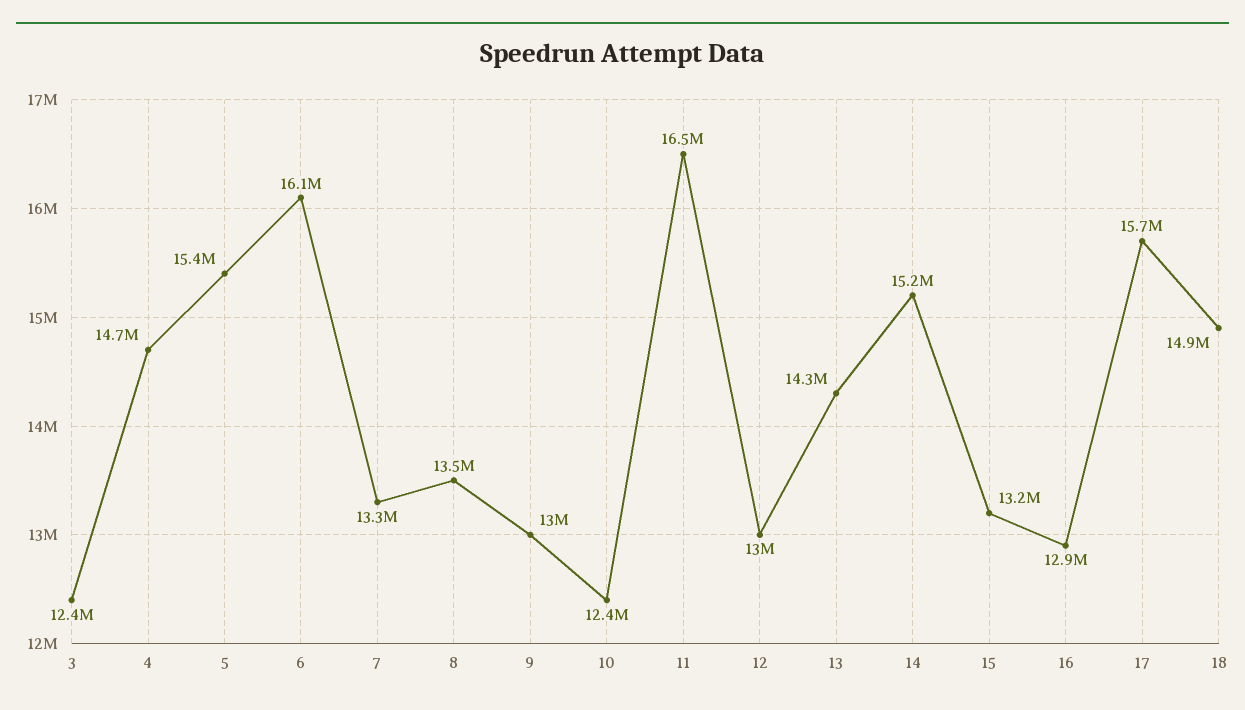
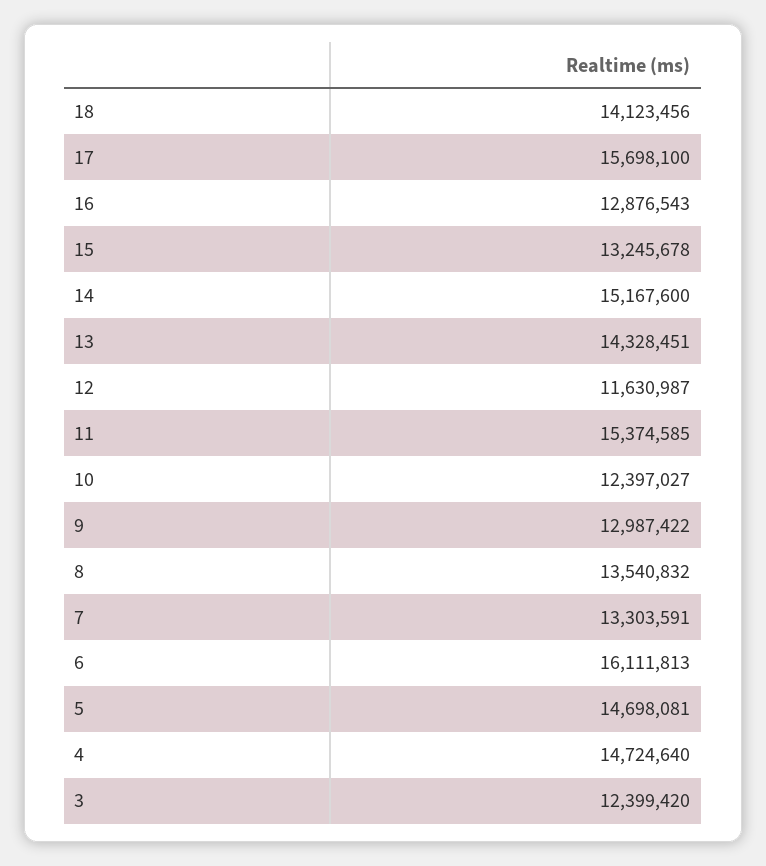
5: 15400000 -> 14698081
11: 16500000 -> 15374585
12: 13000000 -> 11630987
18: 14900000 -> 14123456

